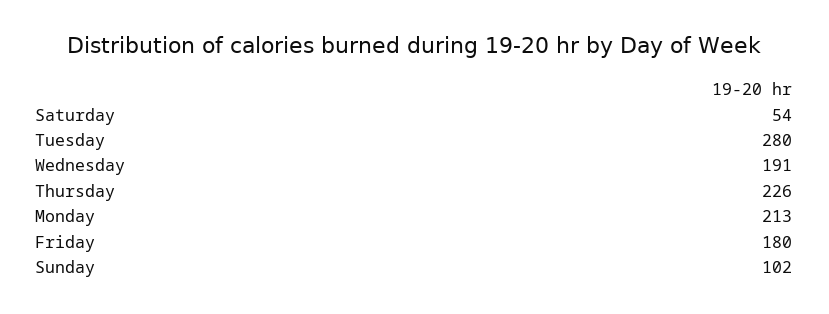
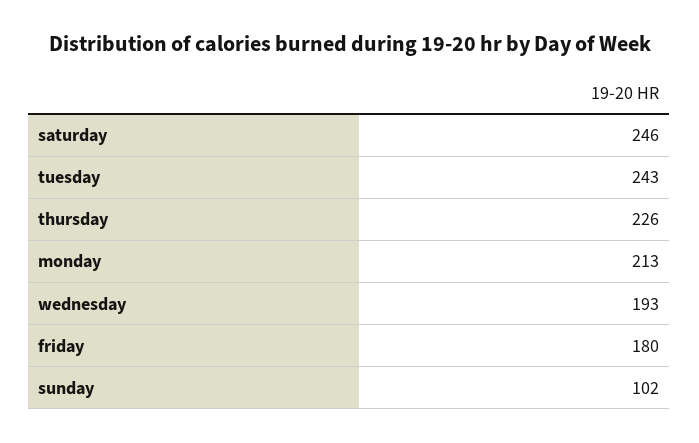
Saturday: 54 -> 246
Tuesday: 280 -> 243
Wednesday: 191 -> 193

